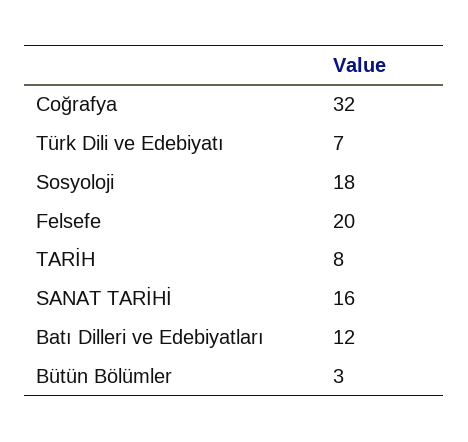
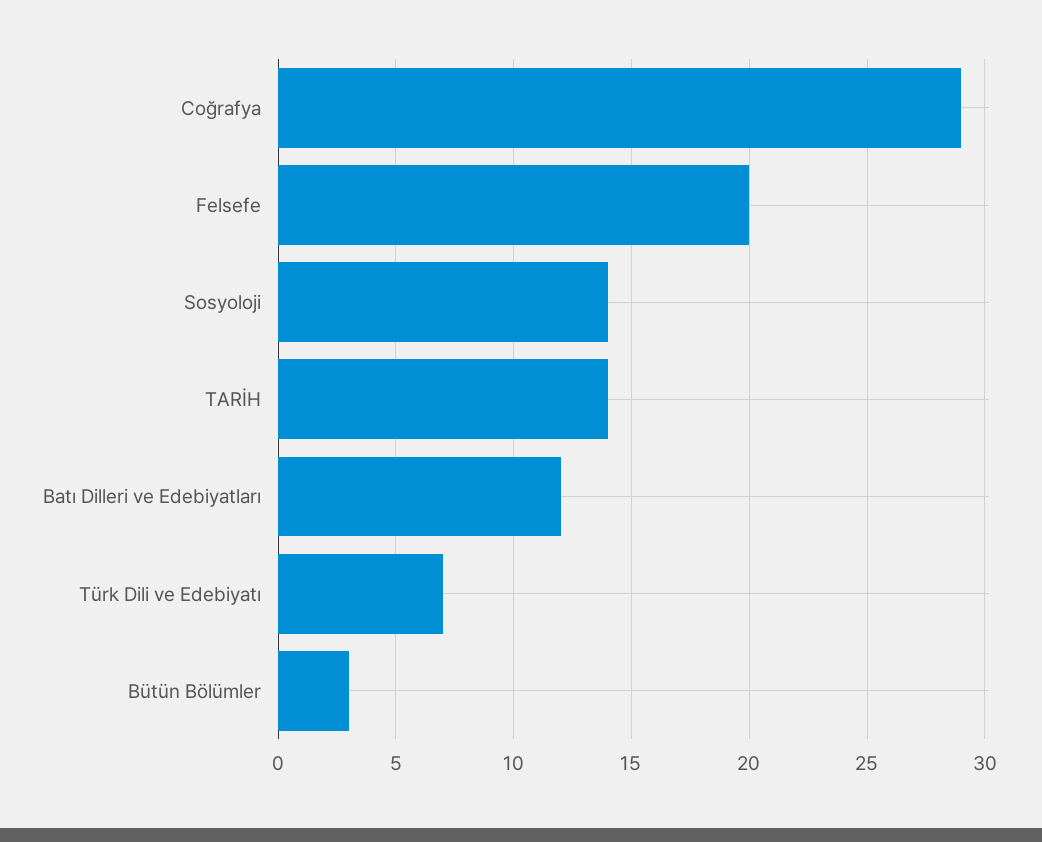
Coğrafya: 32 -> 29
Sosyoloji: 18 -> 14
TARİH: 8 -> 14
SANAT TARİHİ: 16 -> none

